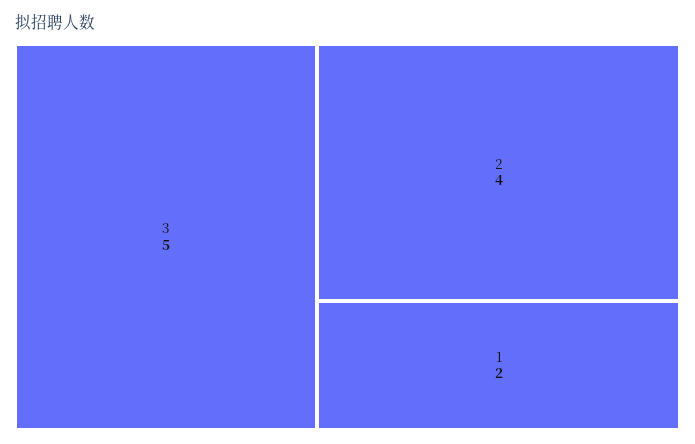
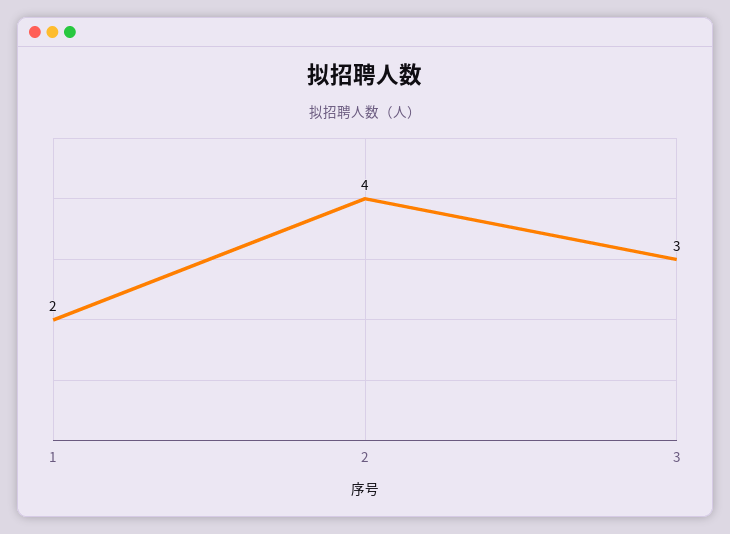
3: 5 -> 3

